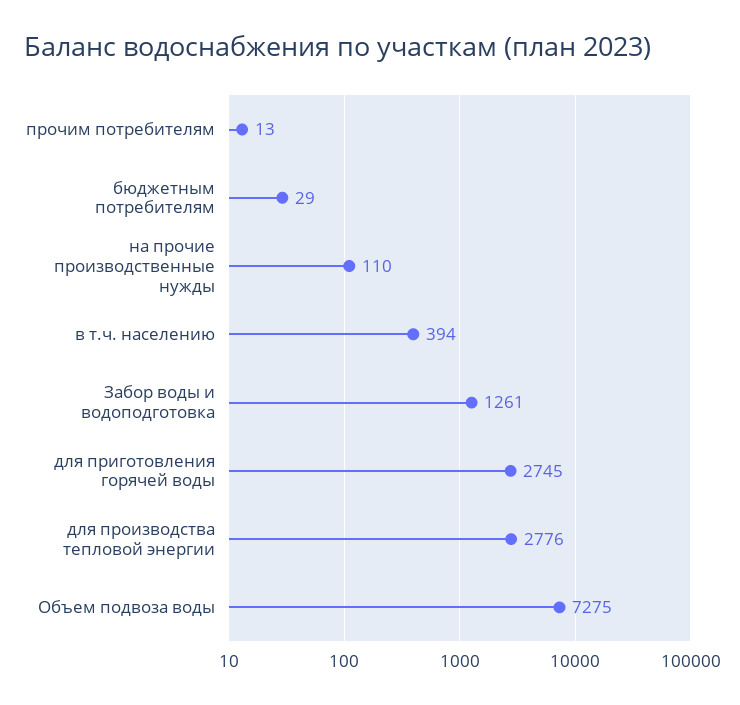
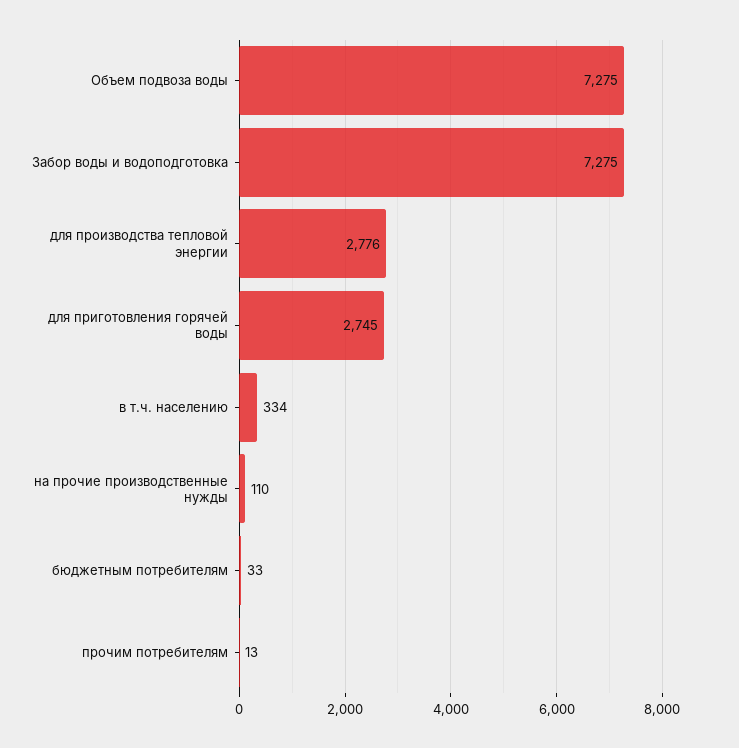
бюджетным потребителям: 29 -> 33
в т.ч. населению: 394 -> 334
Забор воды и водоподготовка: 1261 -> 7275

